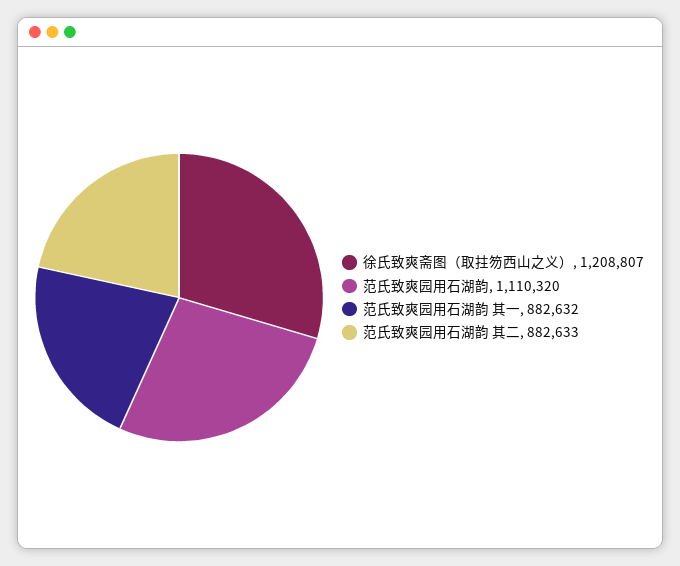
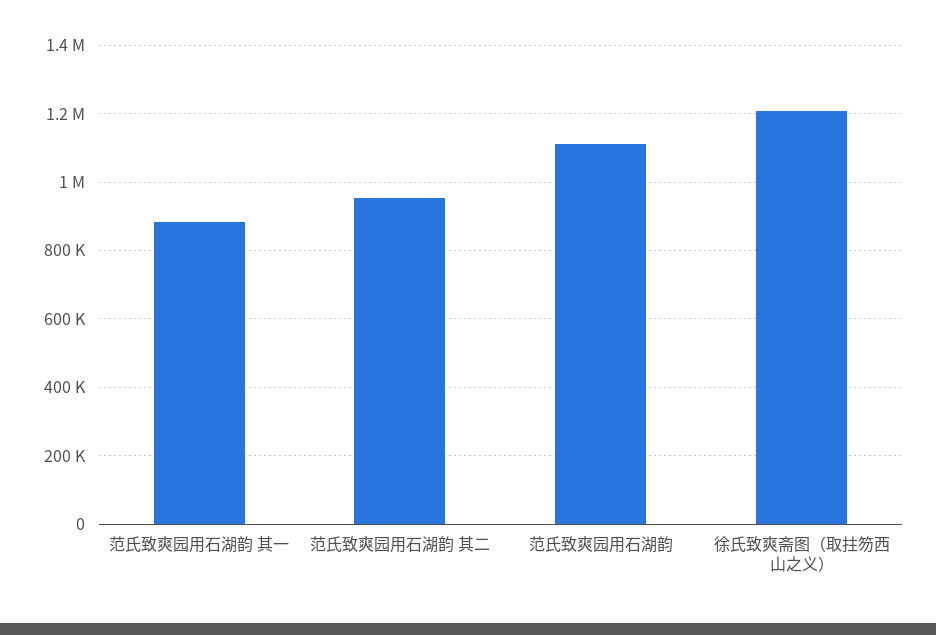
范氏致爽园用石湖韵 其二: 882633 -> 960000

